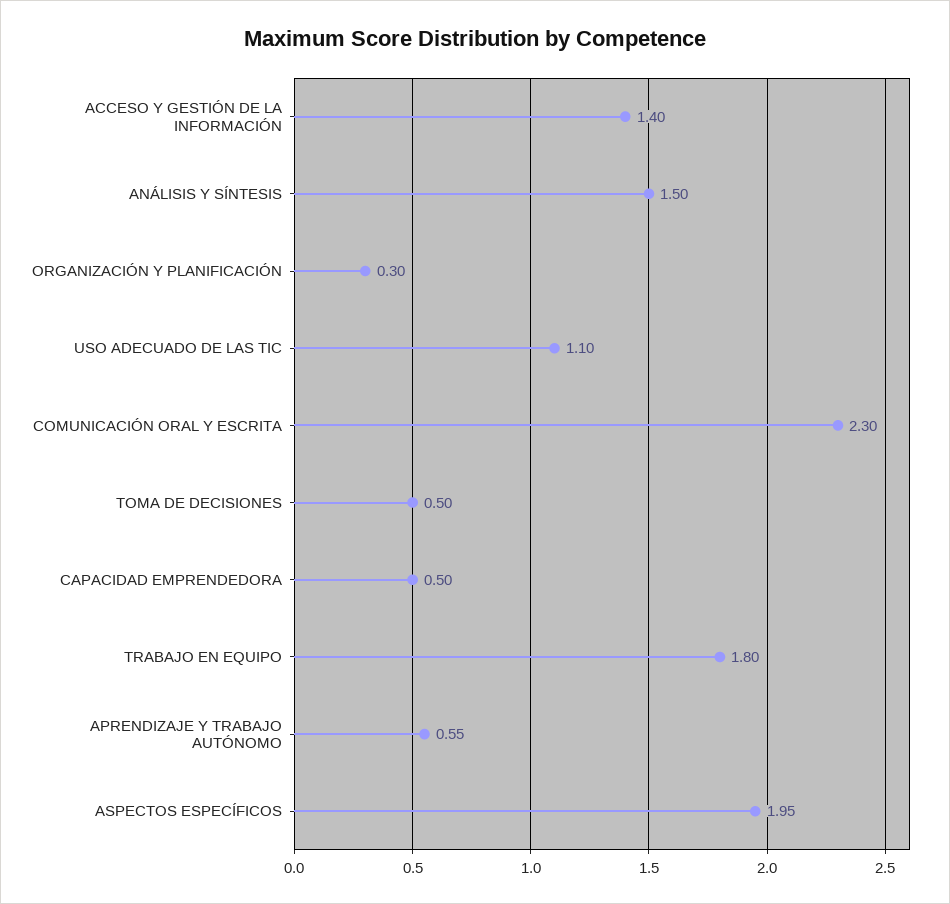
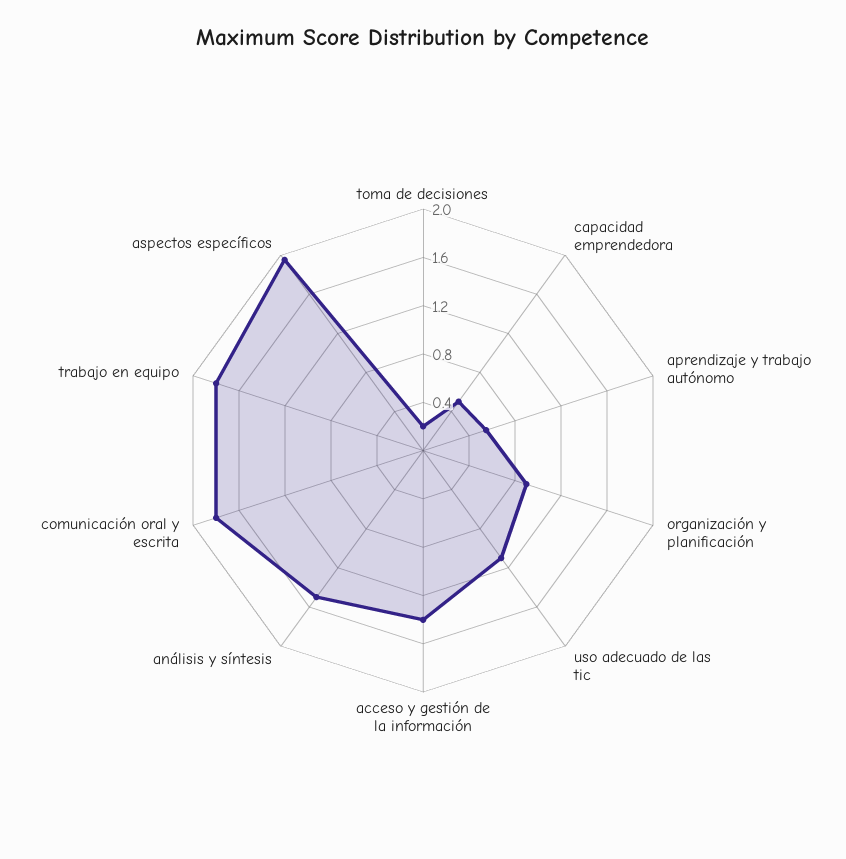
ORGANIZACIÓN Y PLANIFICACIÓN: 0.3 -> 0.9
COMUNICACIÓN ORAL Y ESCRITA: 2.3 -> 1.8
TOMA DE DECISIONES: 0.5 -> 0.2

